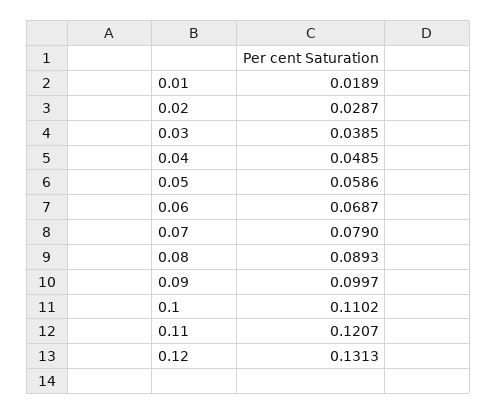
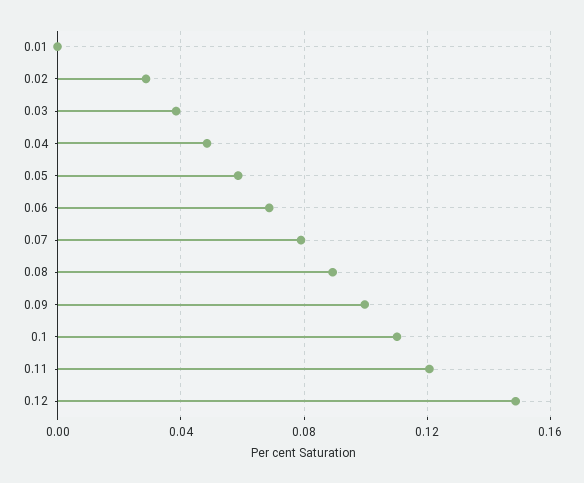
0.01: 0.0189 -> 0
0.12: 0.1313 -> 0.15

